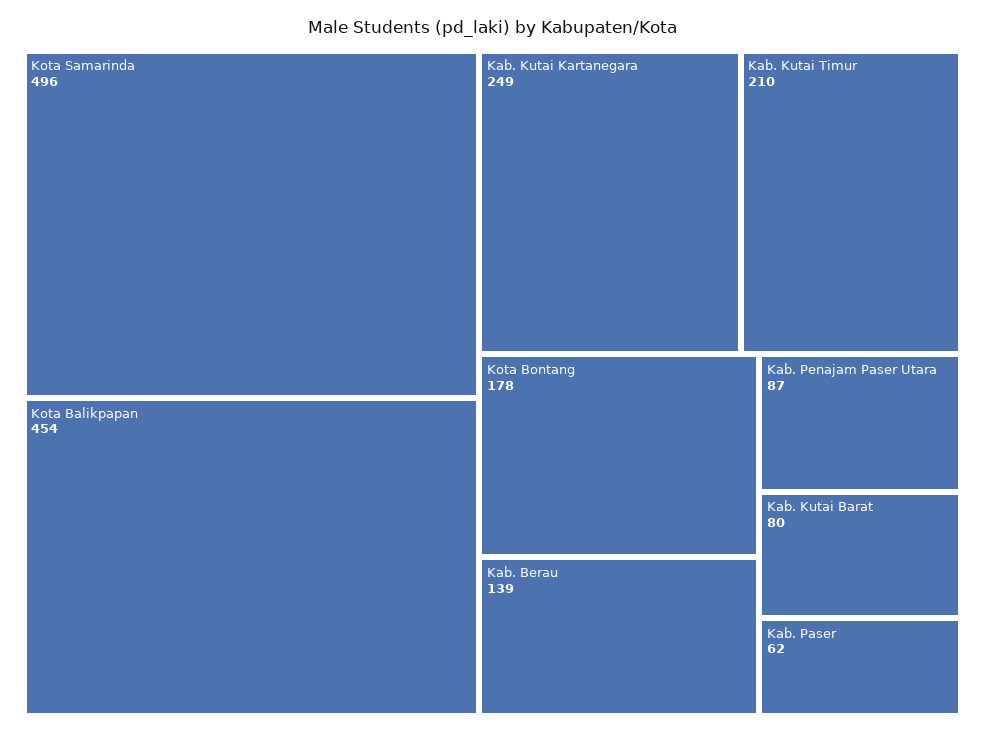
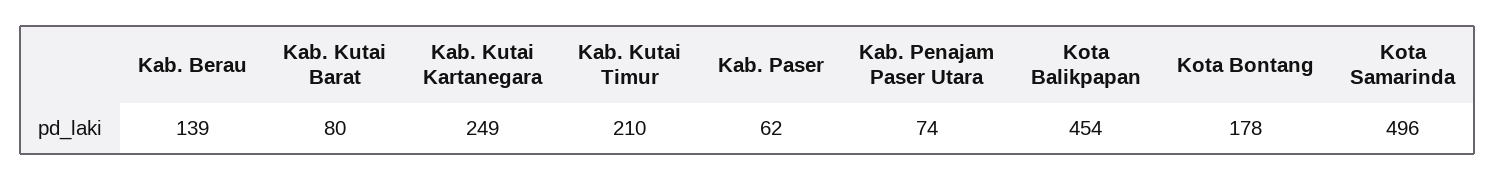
Kab. Penajam Paser Utara: 87 -> 74

